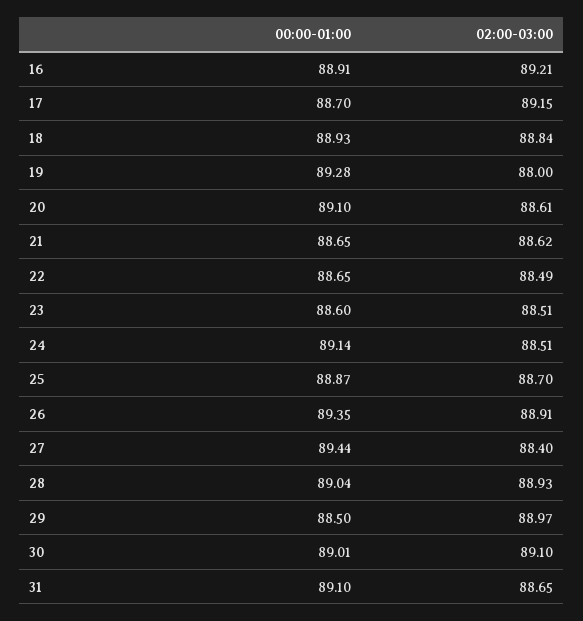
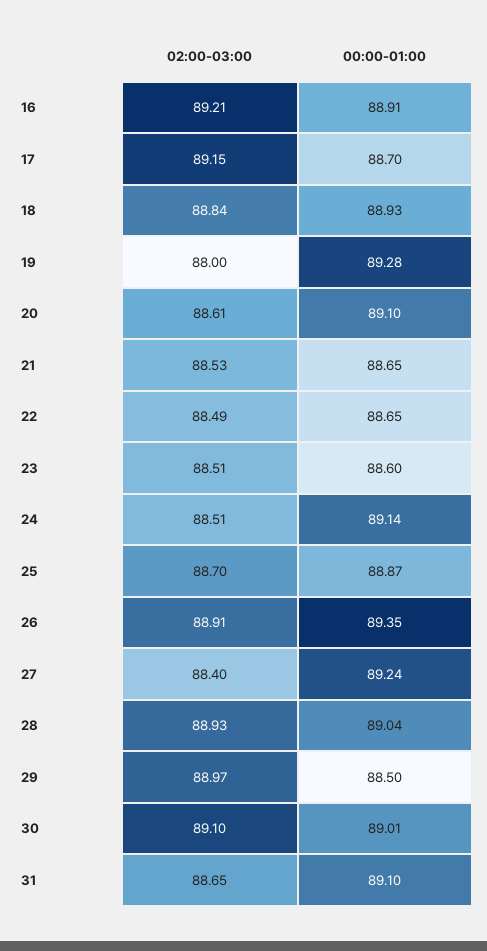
02:00-03:00, 21: 88.62 -> 88.53
00:00-01:00, 27: 89.44 -> 89.24

